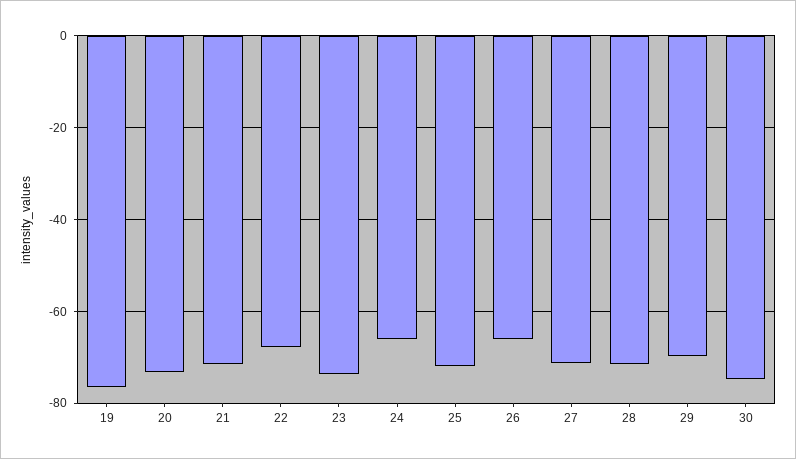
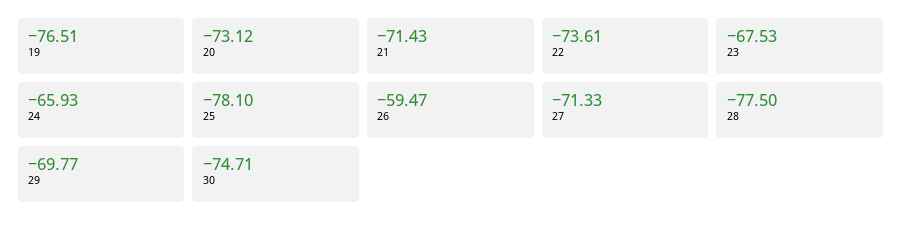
22: -68 -> -73.61
23: -74 -> -67.53
25: -72 -> -78.1
26: -66 -> -59.47
28: -72 -> -77.5

